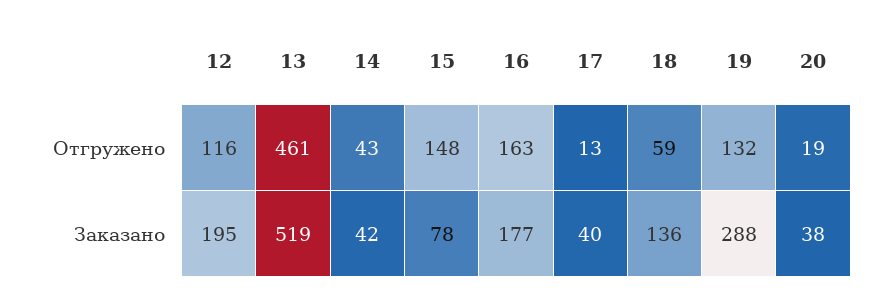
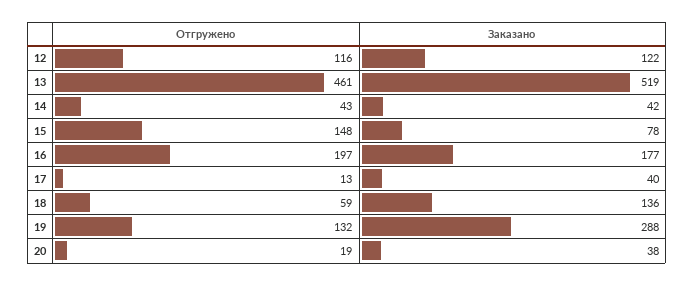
16, Отгружено: 163 -> 197
12, Заказано: 195 -> 122

